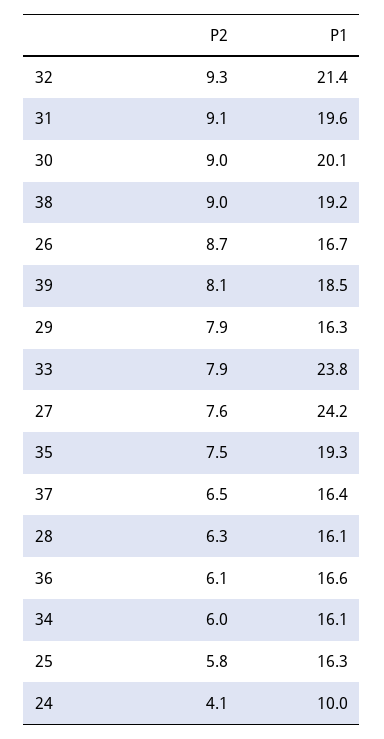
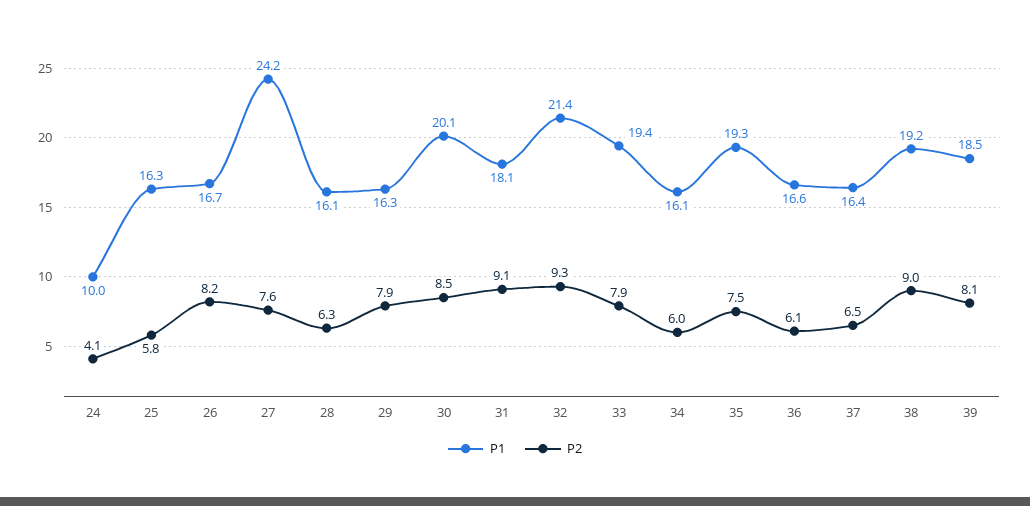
P1, 31: 19.6 -> 18.1
P2, 30: 9 -> 8.5
P2, 26: 8.7 -> 8.2
P1, 33: 23.8 -> 19.4

